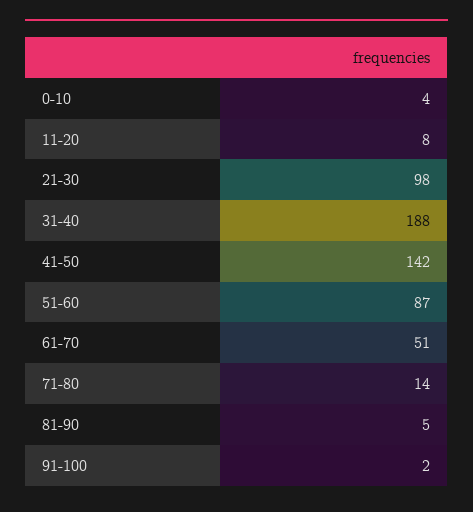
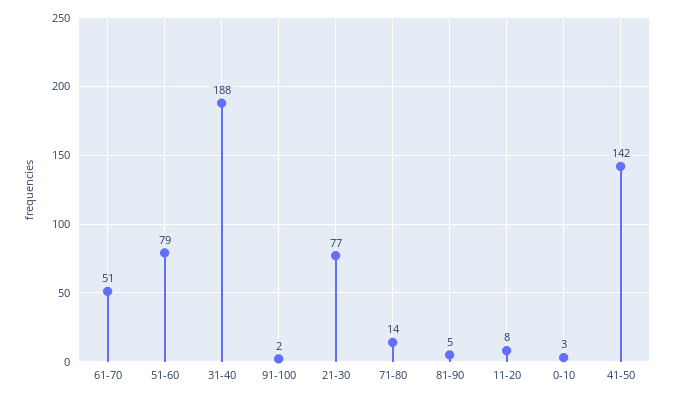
0-10: 4 -> 3
21-30: 98 -> 77
51-60: 87 -> 79

